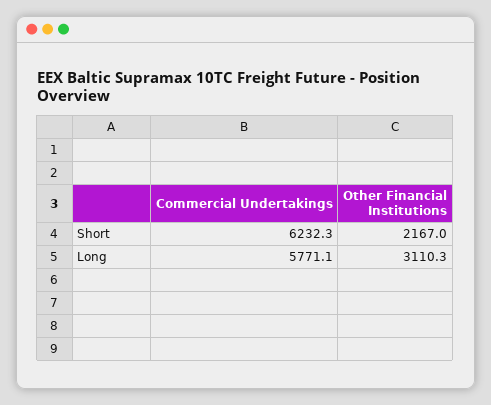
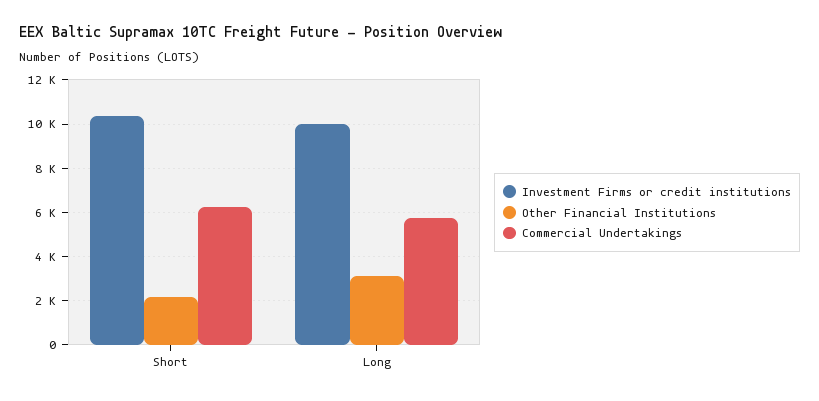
Investment Firms or credit institutions, Short: none -> 10500
Investment Firms or credit institutions, Long: none -> 10000

